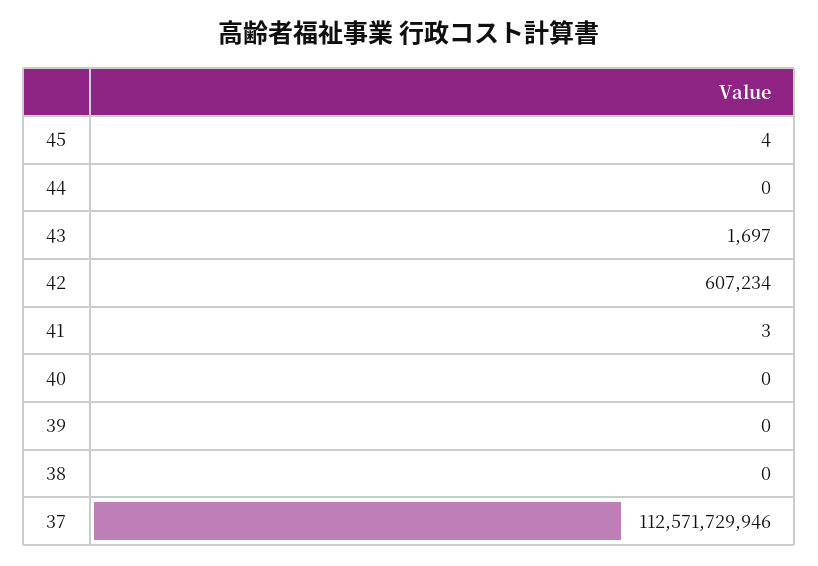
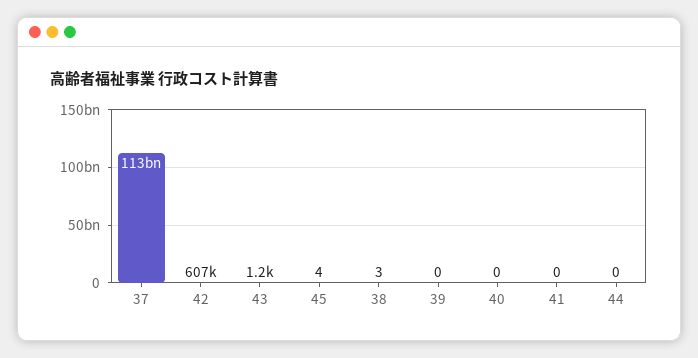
43: 1697 -> 1200
41: 3 -> 0
38: 0 -> 3

